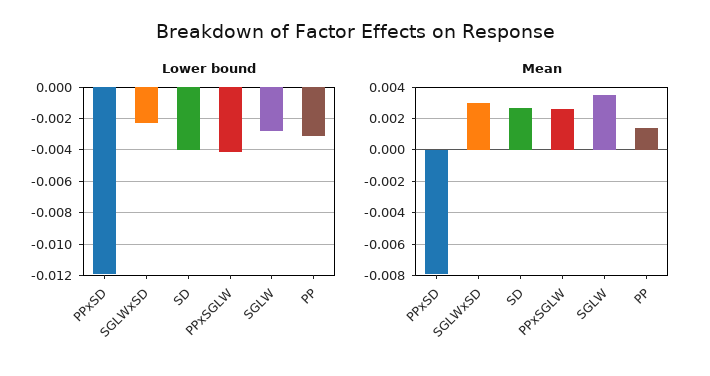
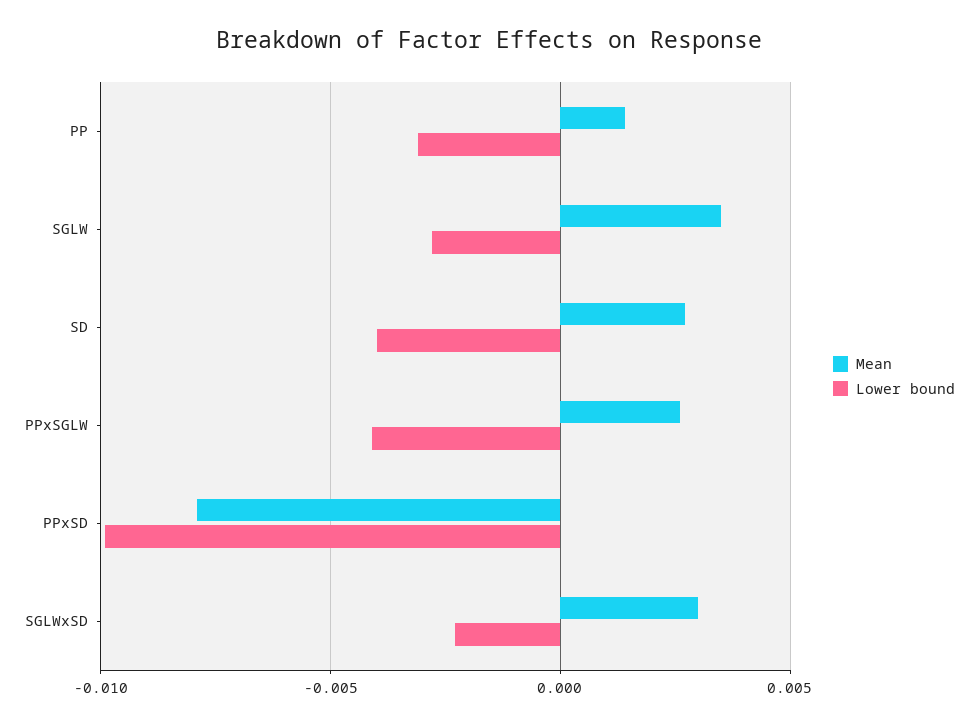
Lower bound, PPxSD: -0.012 -> -0.01

